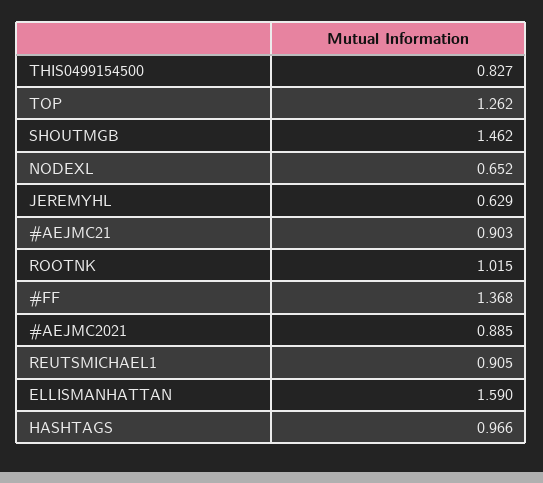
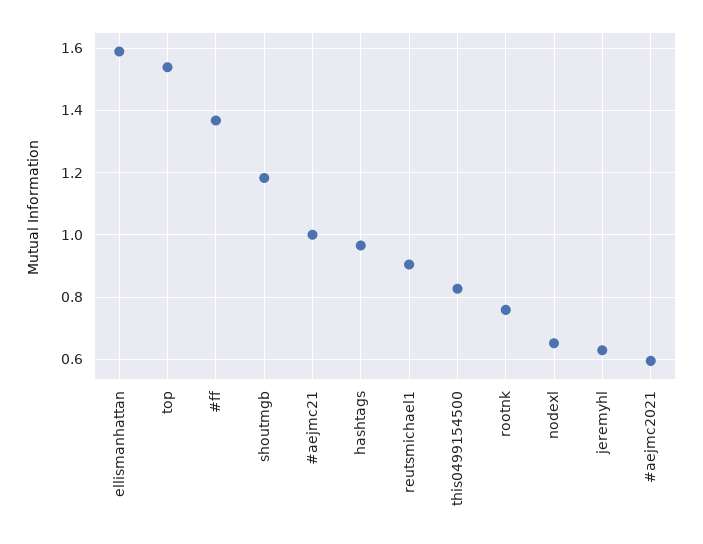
TOP: 1.262 -> 1.54
SHOUTMGB: 1.462 -> 1.18
#AEJMC21: 0.903 -> 1
ROOTNK: 1.015 -> 0.76
#AEJMC2021: 0.885 -> 0.6

